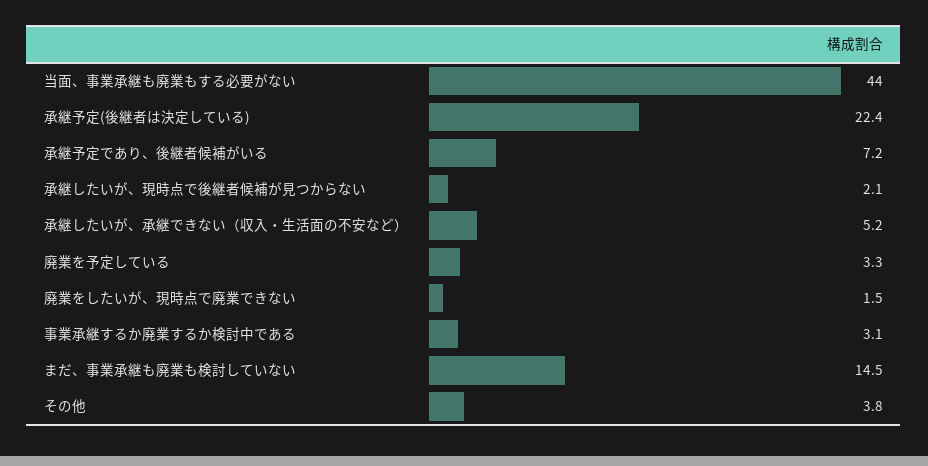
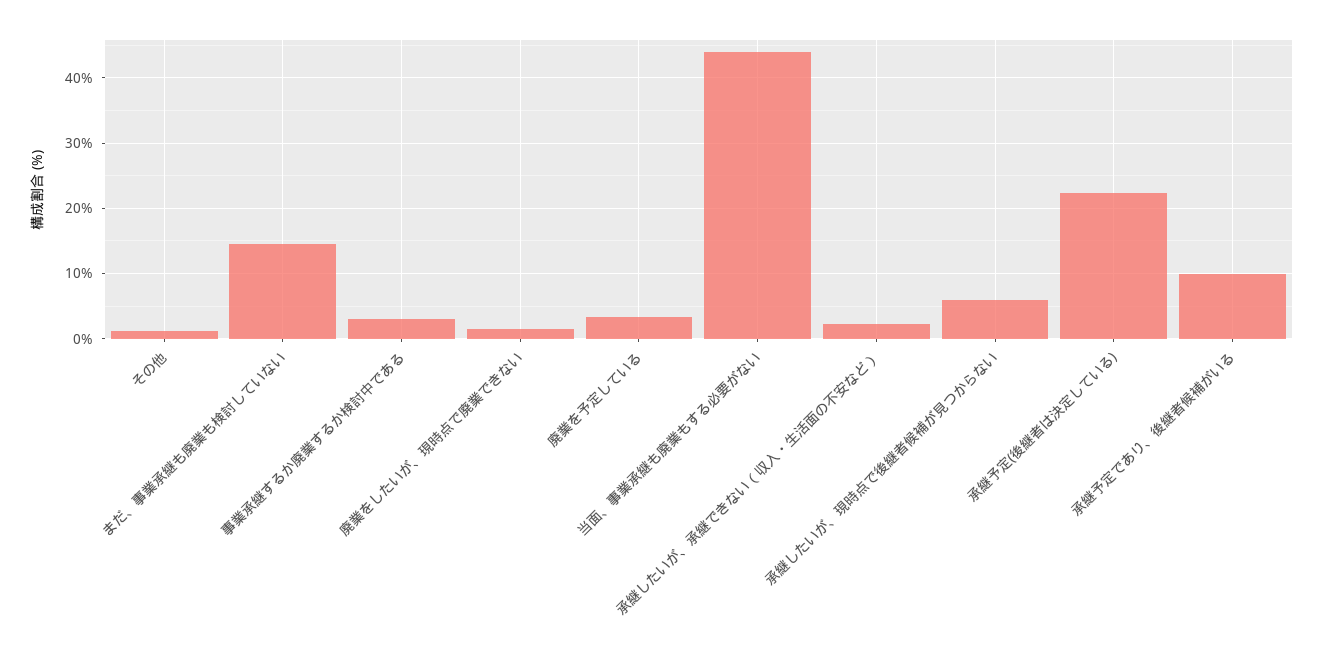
承継予定であり、後継者候補がいる: 7.2 -> 10
承継したいが、現時点で後継者候補が見つからない: 2.1 -> 6
承継したいが、承継できない（収入・生活面の不安など）: 5.2 -> 2
その他: 3.8 -> 1

